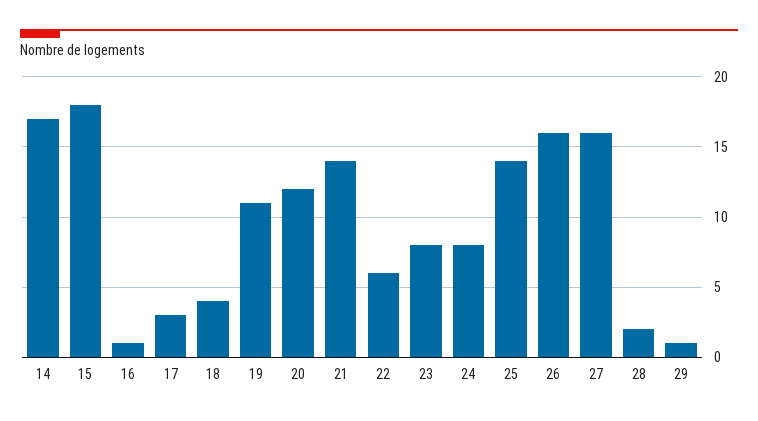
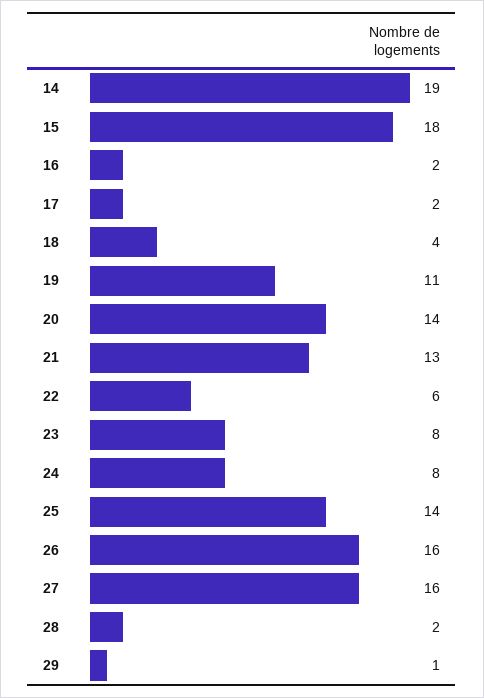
14: 17 -> 19
16: 1 -> 2
17: 3 -> 2
20: 12 -> 14
21: 14 -> 13

